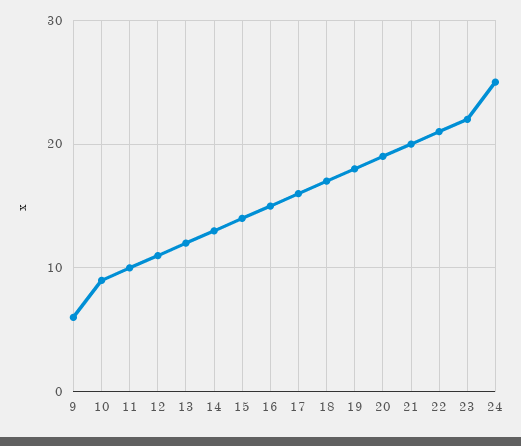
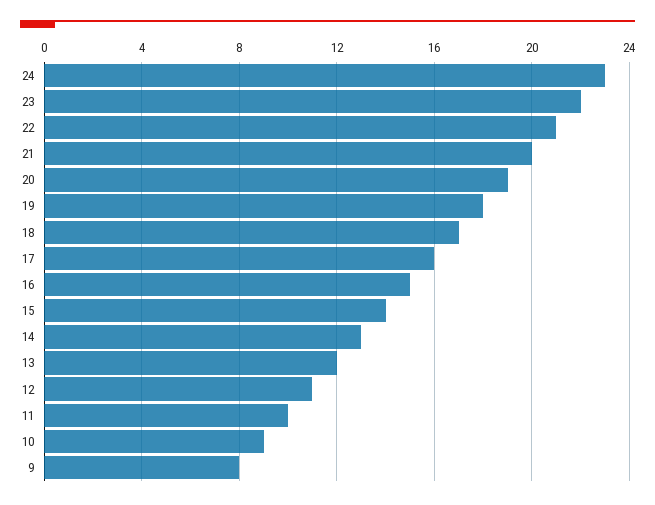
9: 6 -> 8
24: 25 -> 23

